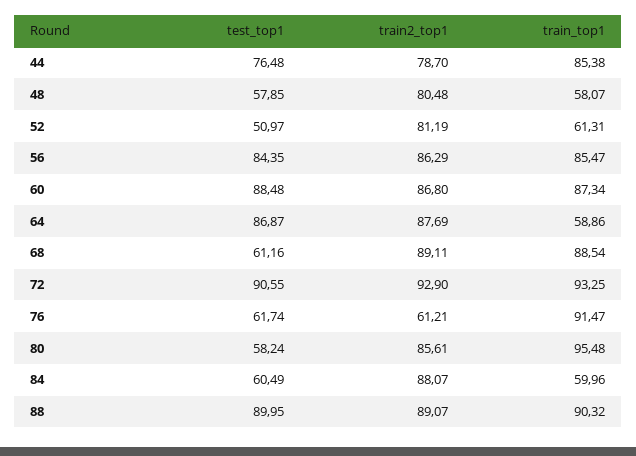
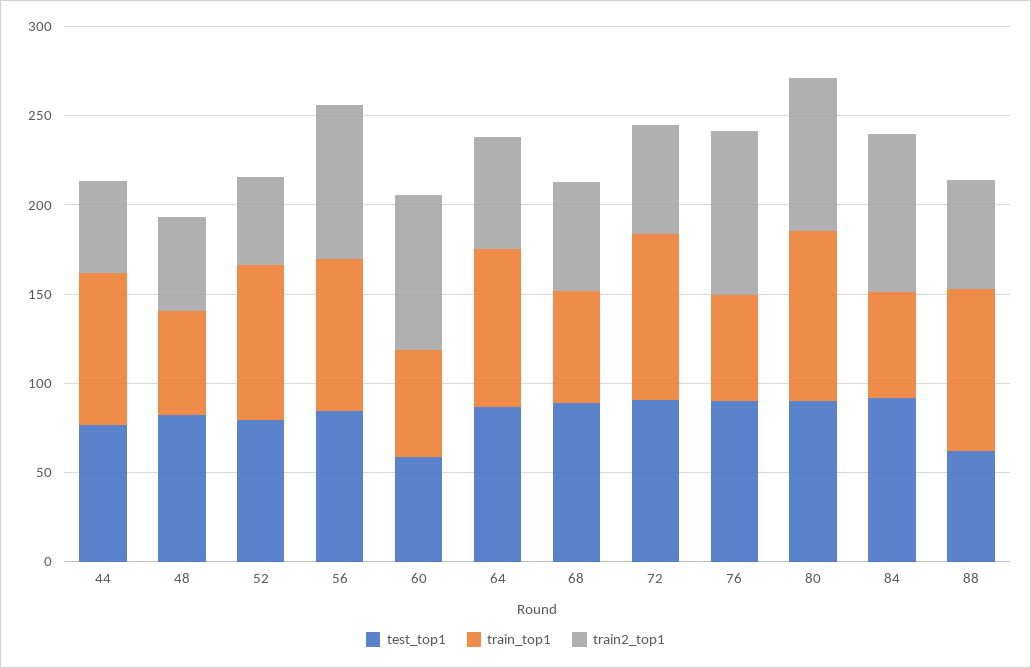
train2_top1, 44: 78.7 -> 50
test_top1, 48: 57.85 -> 80
train2_top1, 48: 80.48 -> 50
test_top1, 52: 50.97 -> 80
train2_top1, 52: 81.19 -> 50
train_top1, 52: 61.31 -> 90
test_top1, 60: 88.48 -> 60
train_top1, 60: 87.34 -> 60
train2_top1, 64: 87.69 -> 60
train_top1, 64: 58.86 -> 90
test_top1, 68: 61.16 -> 90
train2_top1, 68: 89.11 -> 60
train_top1, 68: 88.54 -> 60
train2_top1, 72: 92.9 -> 60
test_top1, 76: 61.74 -> 90
train2_top1, 76: 61.21 -> 90
train_top1, 76: 91.47 -> 60
test_top1, 80: 58.24 -> 90
test_top1, 84: 60.49 -> 90
test_top1, 88: 89.95 -> 60
train2_top1, 88: 89.07 -> 60

